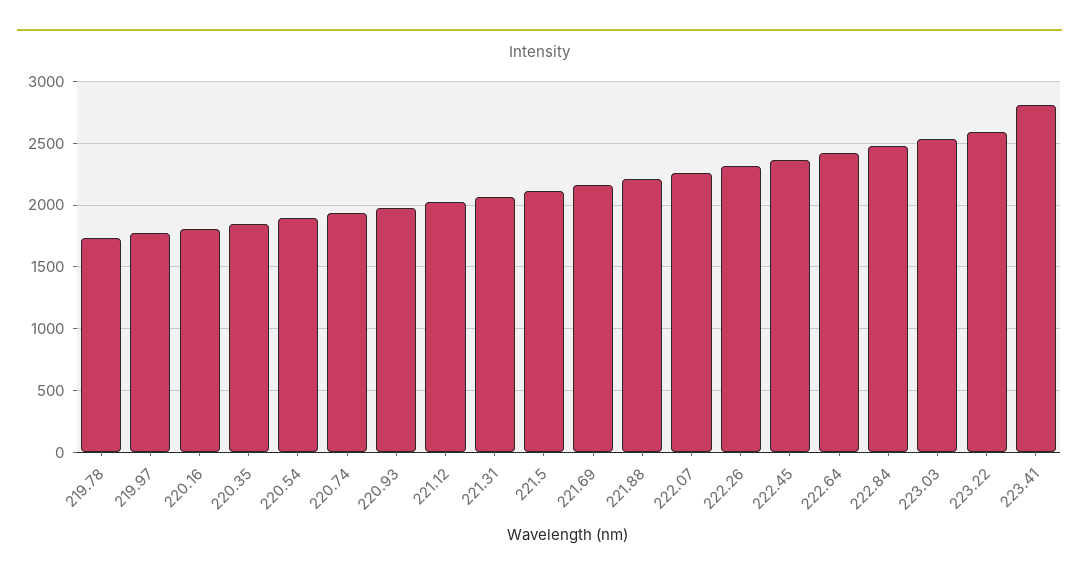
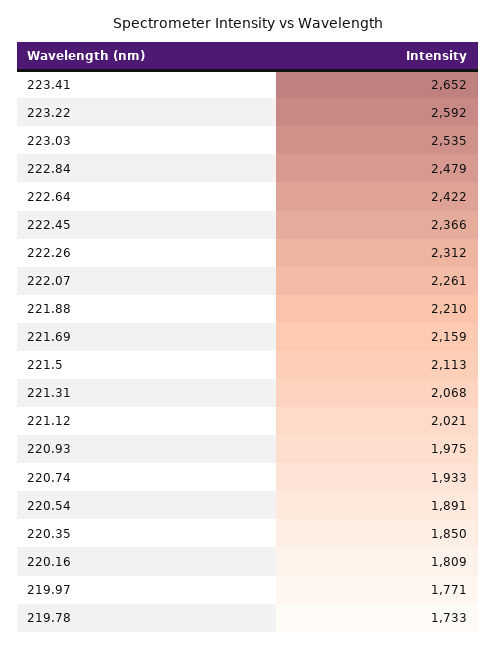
223.41: 2800 -> 2652

